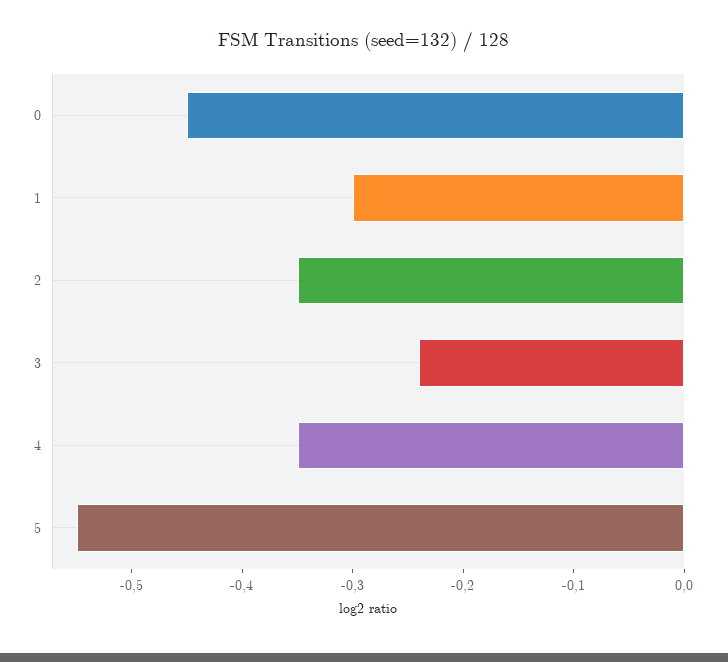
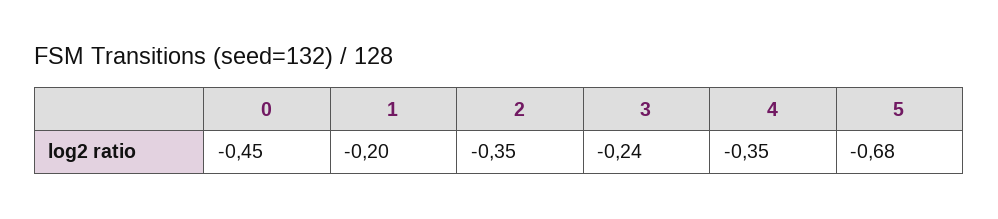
1: -0.3 -> -0.2
5: -0.55 -> -0.68

